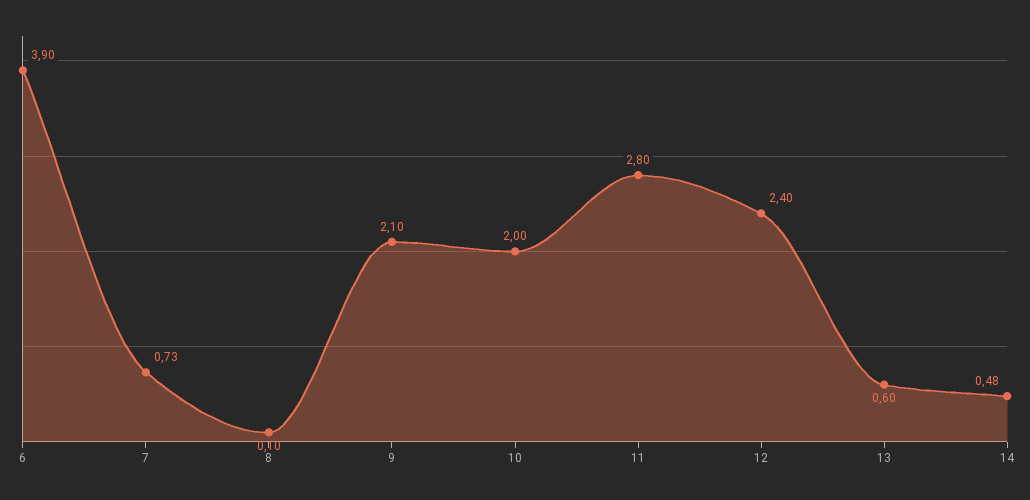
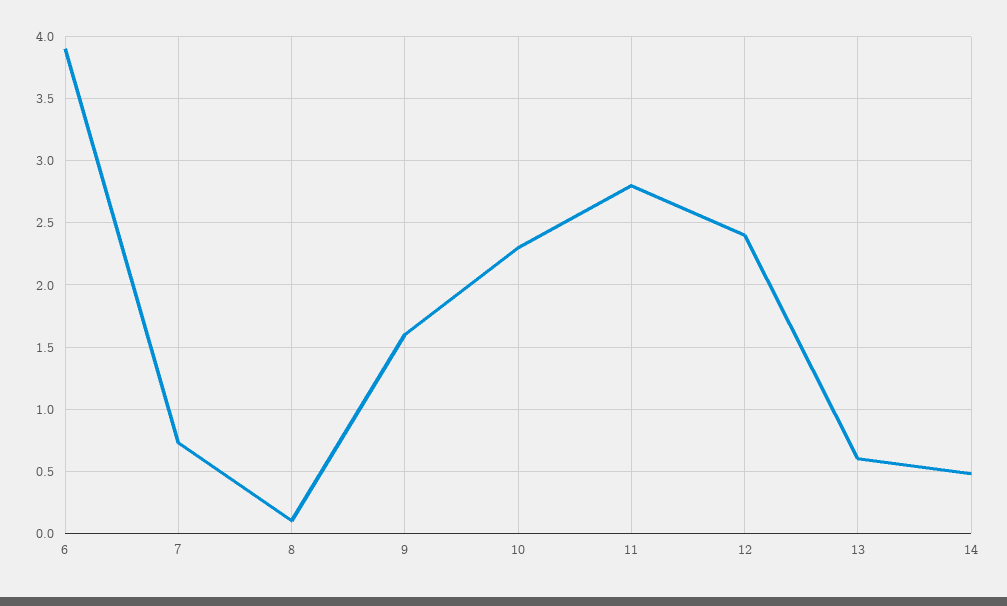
9: 2.1 -> 1.6
10: 2 -> 2.3

